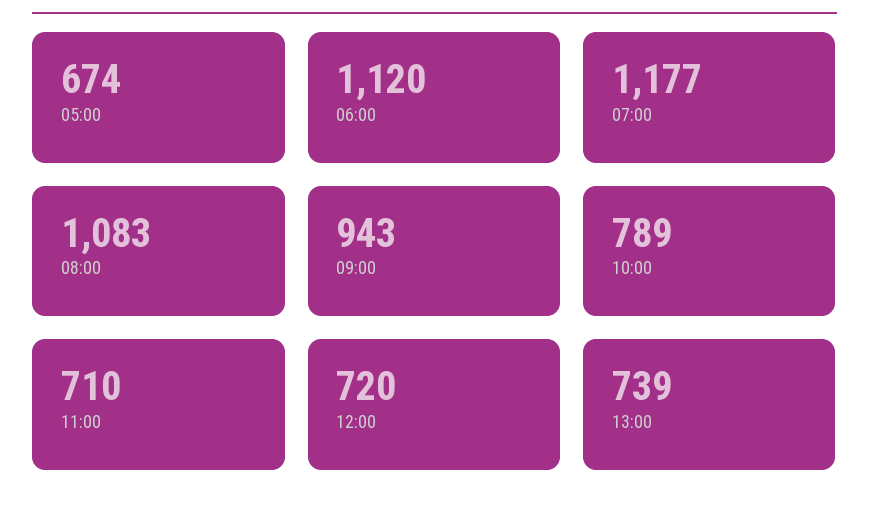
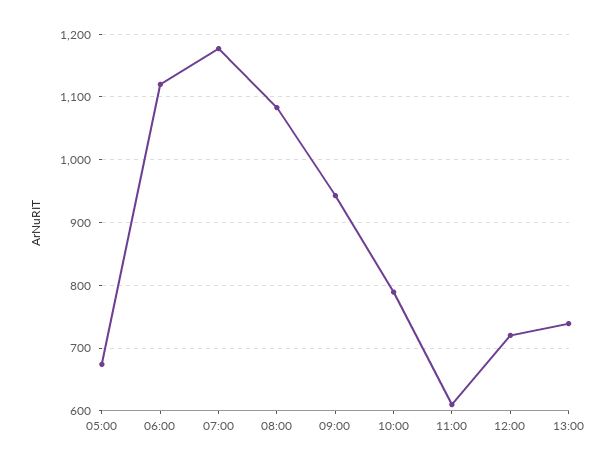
11:00: 710 -> 610

